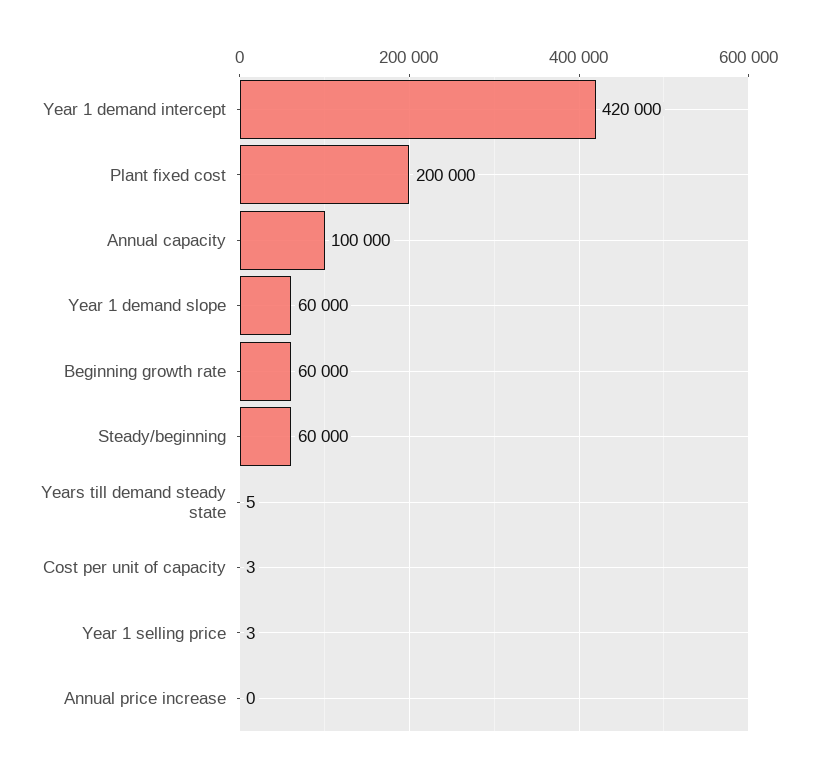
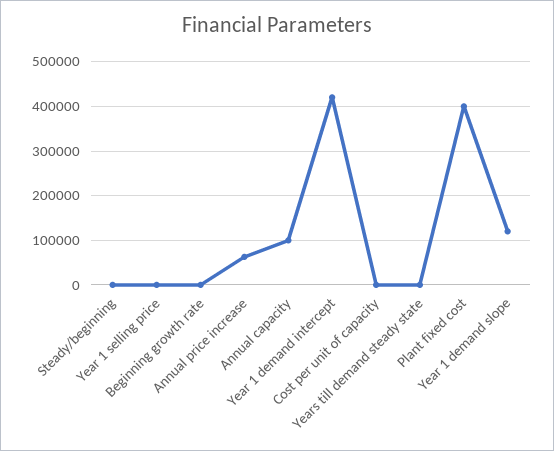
Plant fixed cost: 200000 -> 400000
Year 1 demand slope: 60000 -> 120000
Beginning growth rate: 60000 -> 0
Steady/beginning: 60000 -> 0
Annual price increase: 0 -> 60000

